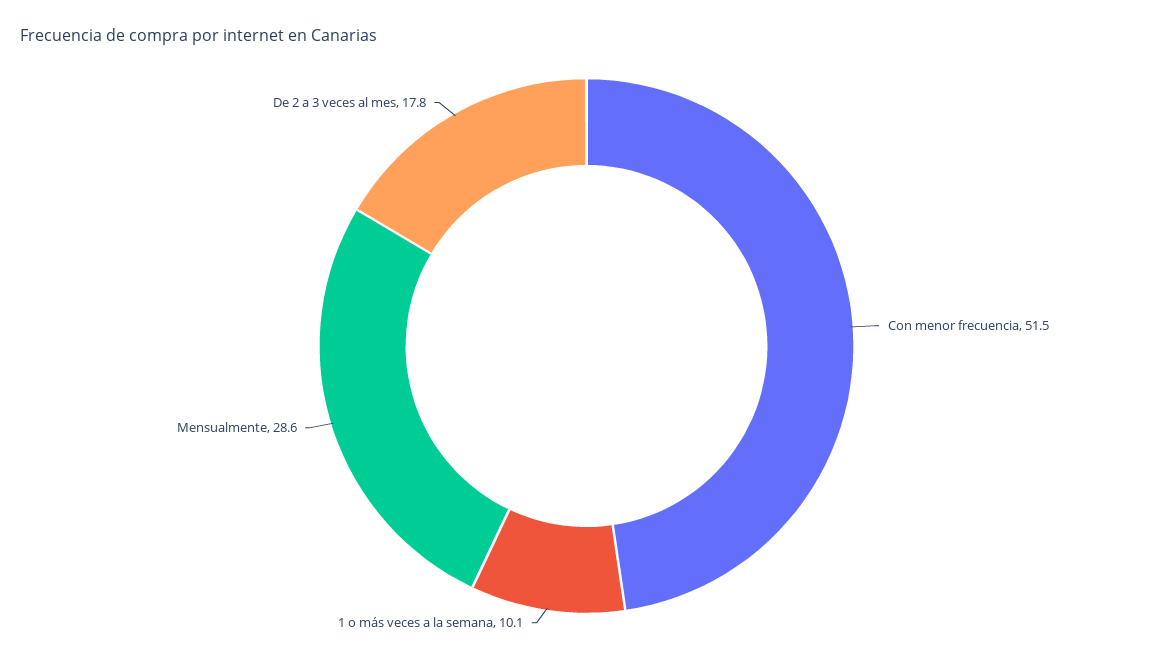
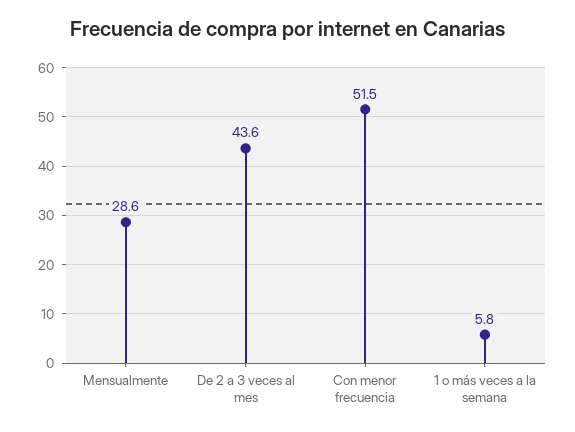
1 o más veces a la semana: 10.1 -> 5.8
De 2 a 3 veces al mes: 17.8 -> 43.6

